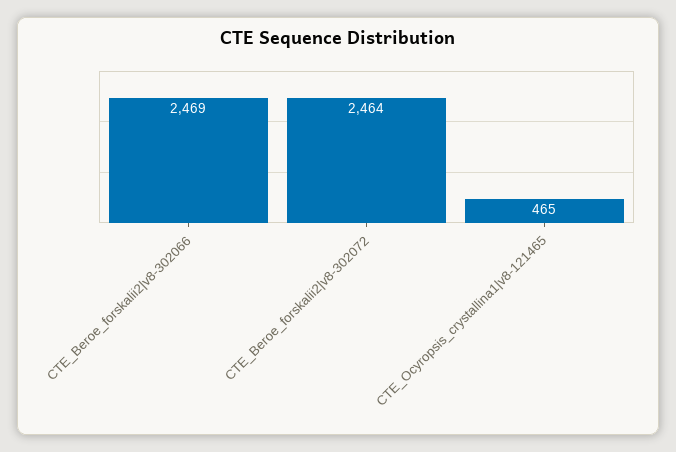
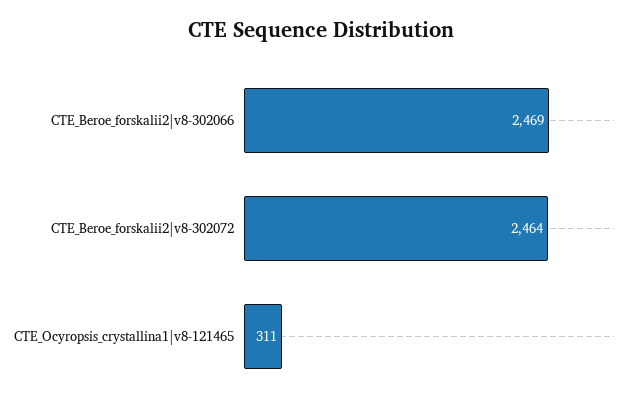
CTE_Ocyropsis_crystallina1|v8-121465: 465 -> 311

